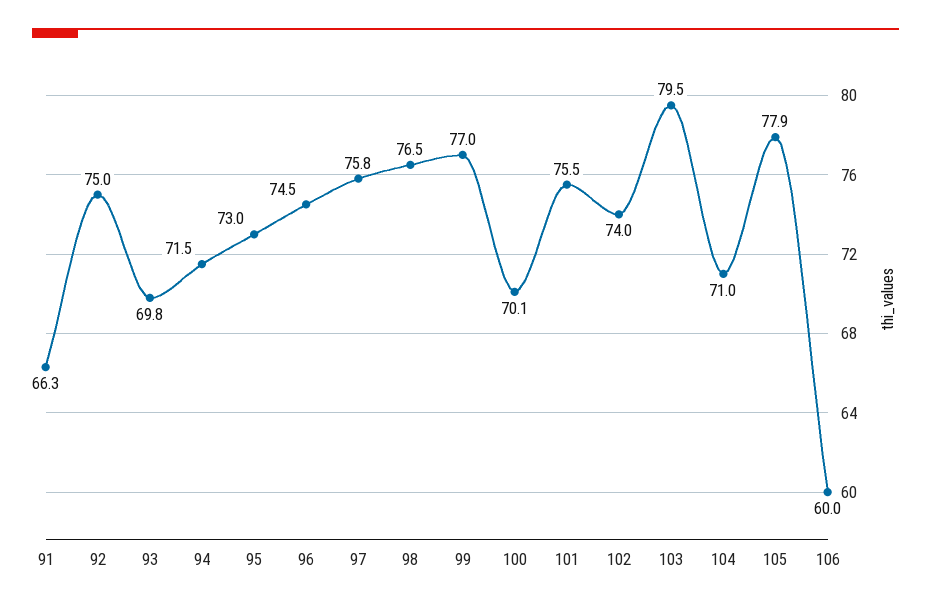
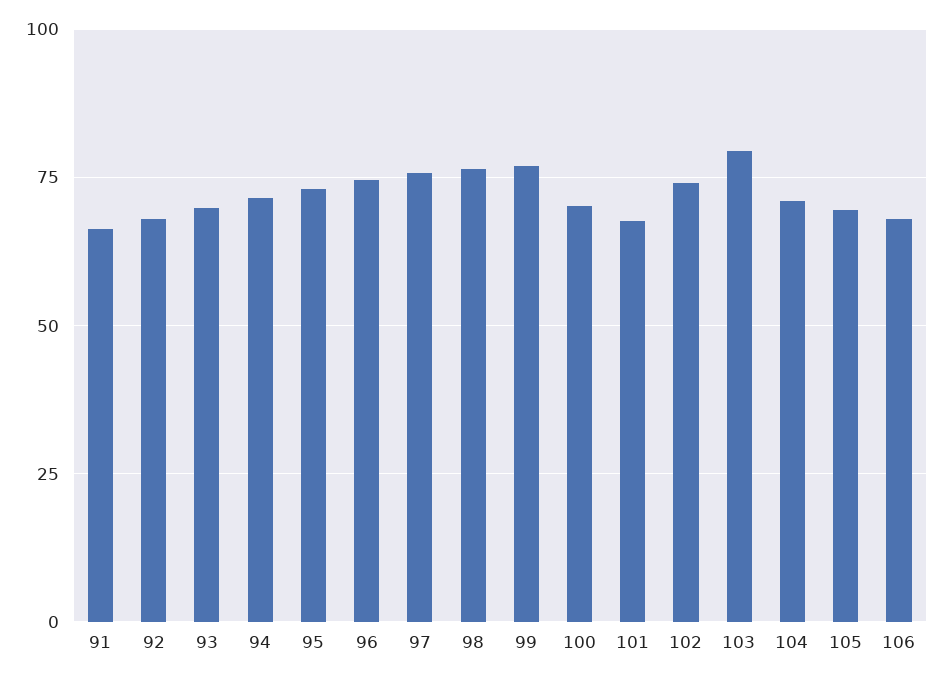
92: 75 -> 67.5
101: 75.5 -> 67.5
105: 77.9 -> 70
106: 60 -> 67.5

